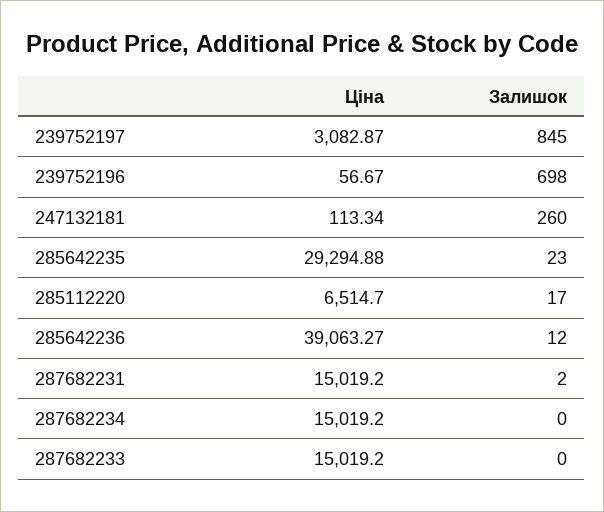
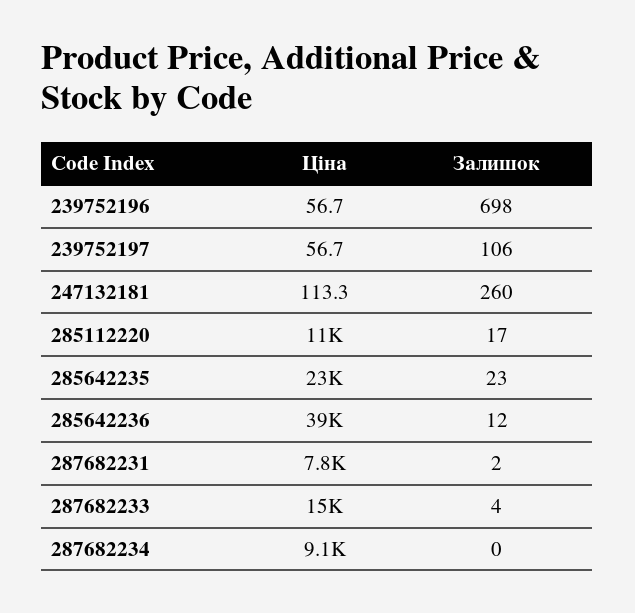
Ціна, 239752197: 3082.87 -> 56.7
Залишок, 239752197: 845 -> 106
Ціна, 285642235: 29294.88 -> 23000
Ціна, 285112220: 6514.7 -> 11000
Ціна, 287682231: 15019.2 -> 7800
Ціна, 287682234: 15019.2 -> 9100
Залишок, 287682233: 0 -> 4

